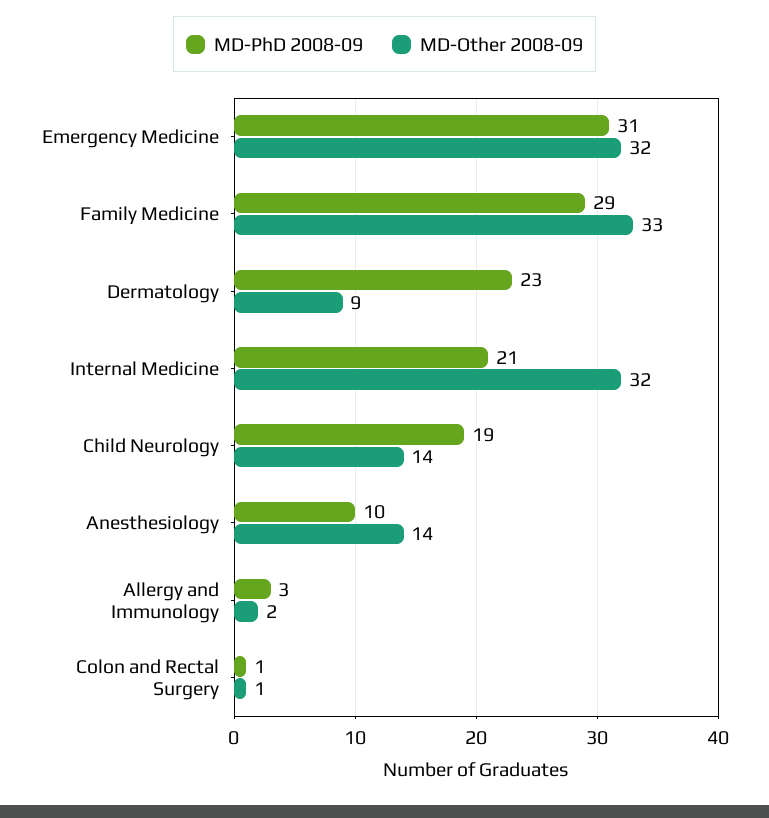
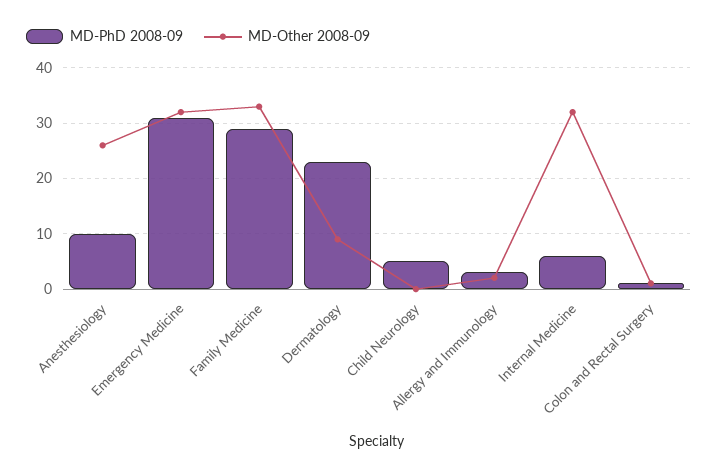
MD-PhD 2008-09, Internal Medicine: 21 -> 5
MD-PhD 2008-09, Child Neurology: 19 -> 5
MD-Other 2008-09, Child Neurology: 14 -> 0
MD-Other 2008-09, Anesthesiology: 14 -> 25

